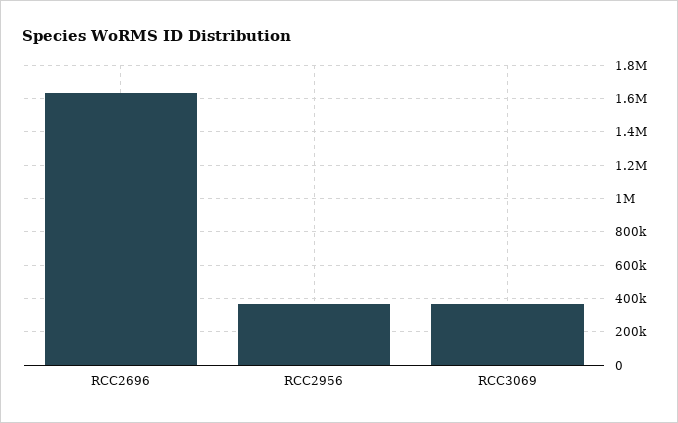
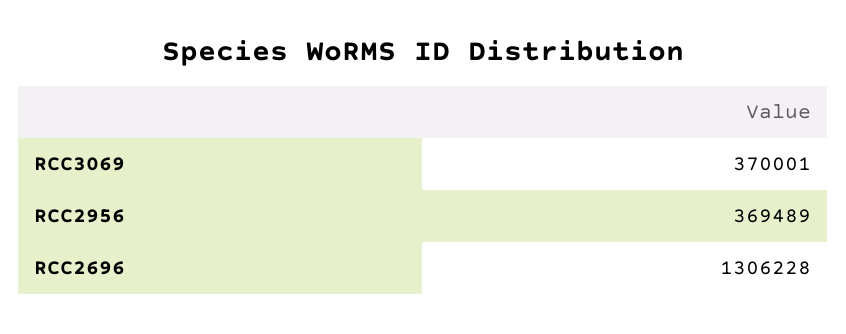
RCC2696: 1650000 -> 1306228

